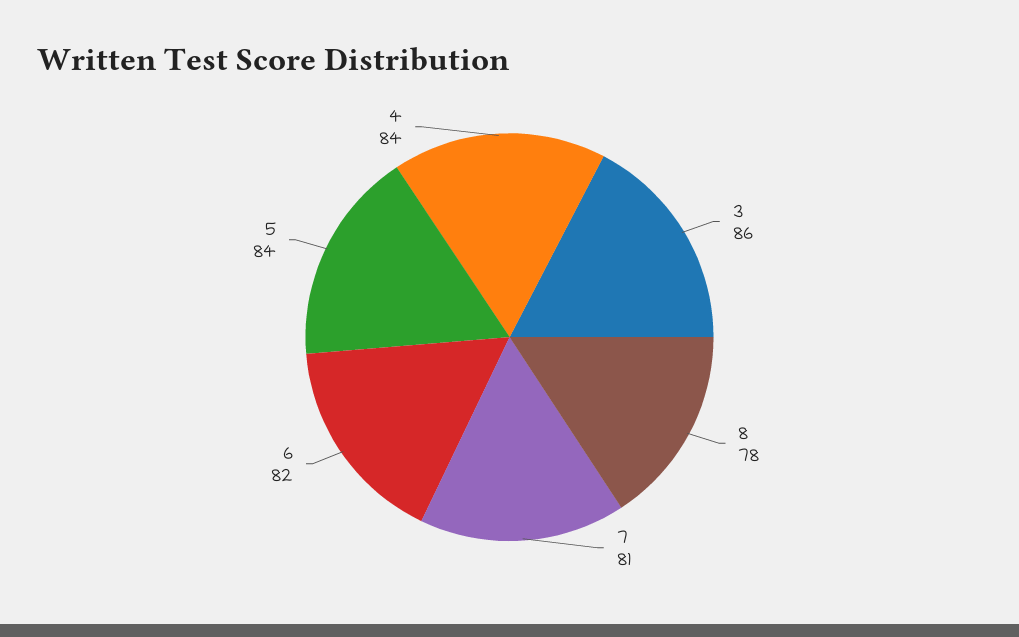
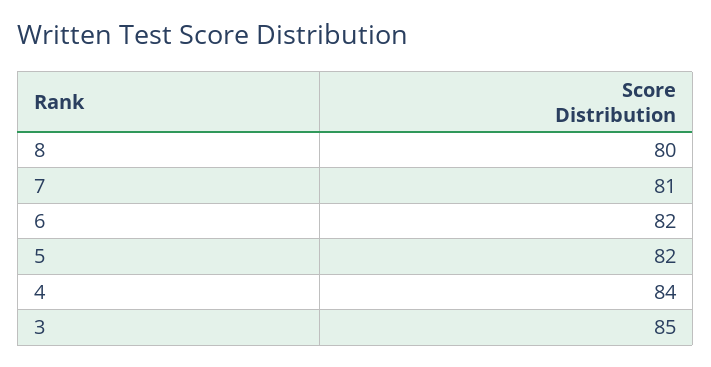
3: 86 -> 85
8: 78 -> 80
5: 84 -> 82

